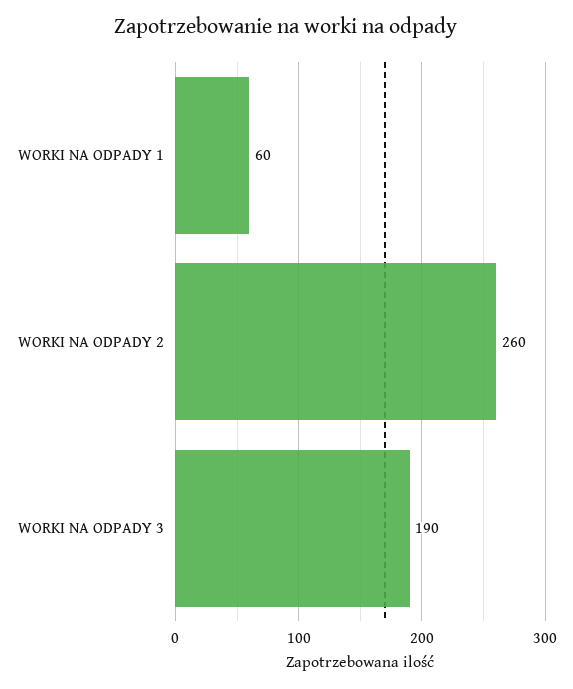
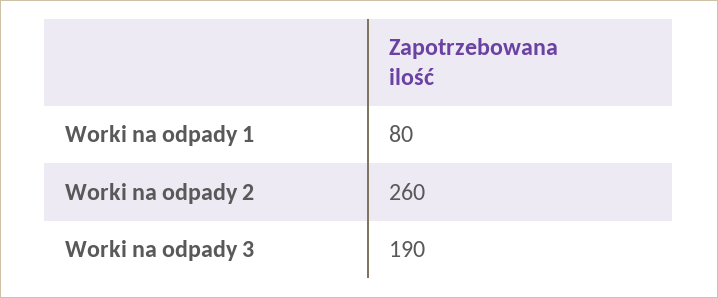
WORKI NA ODPADY 1: 60 -> 80

